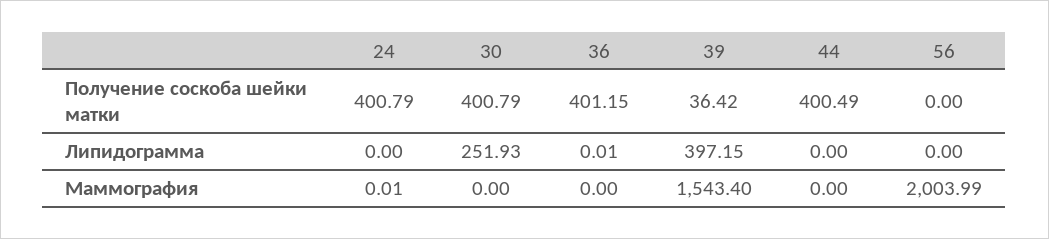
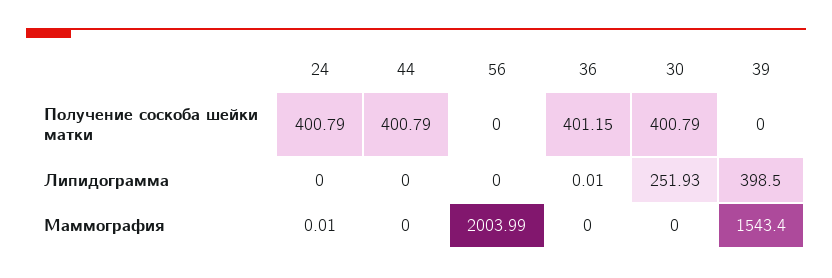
39, Получение соскоба шейки матки: 36.42 -> 0
44, Получение соскоба шейки матки: 400.49 -> 400.79
39, Липидограмма: 397.15 -> 398.5

